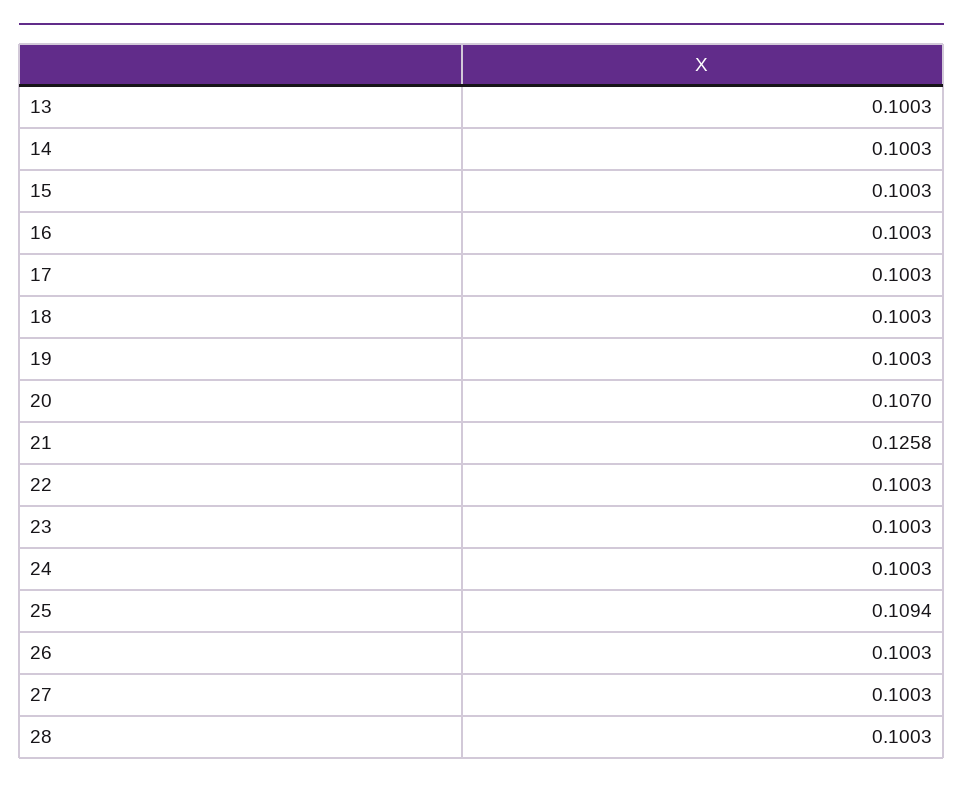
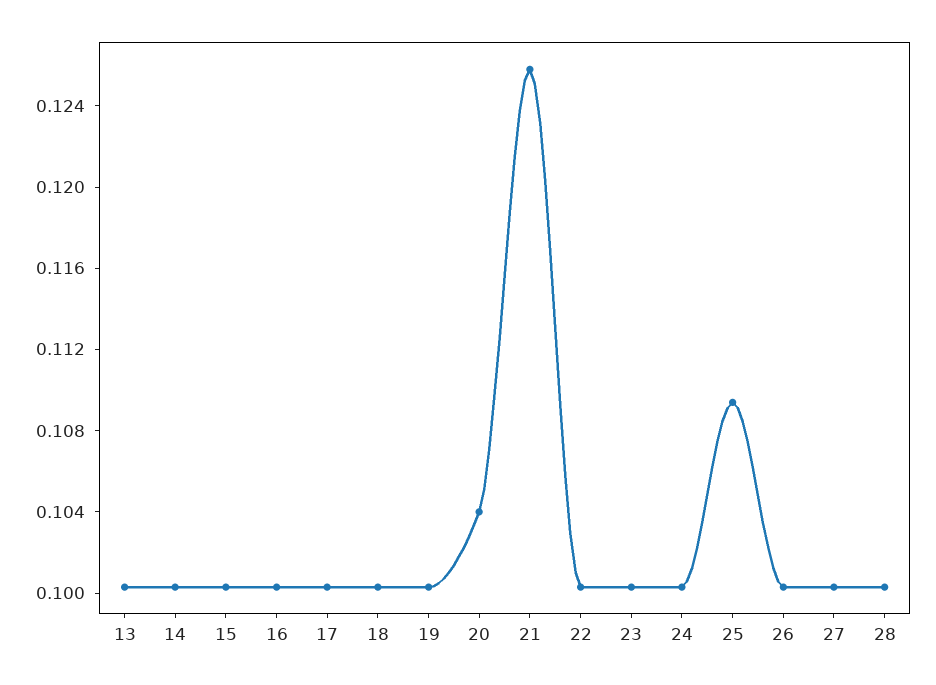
20: 0.107 -> 0.104

